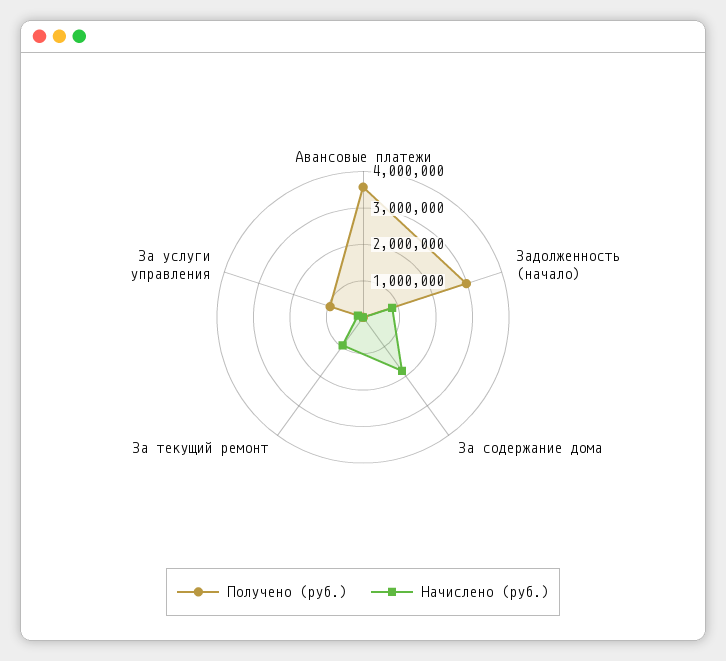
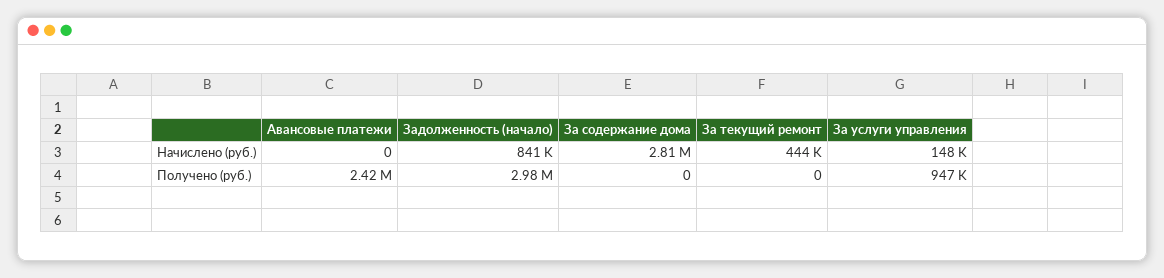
Получено (руб.), Авансовые платежи: 3500000 -> 2420000
Начислено (руб.), За содержание дома: 1750000 -> 2810000
Начислено (руб.), За текущий ремонт: 1000000 -> 444000

